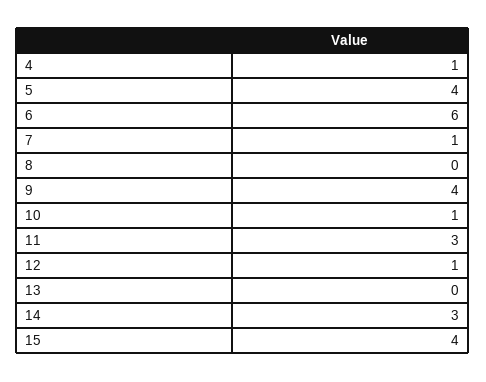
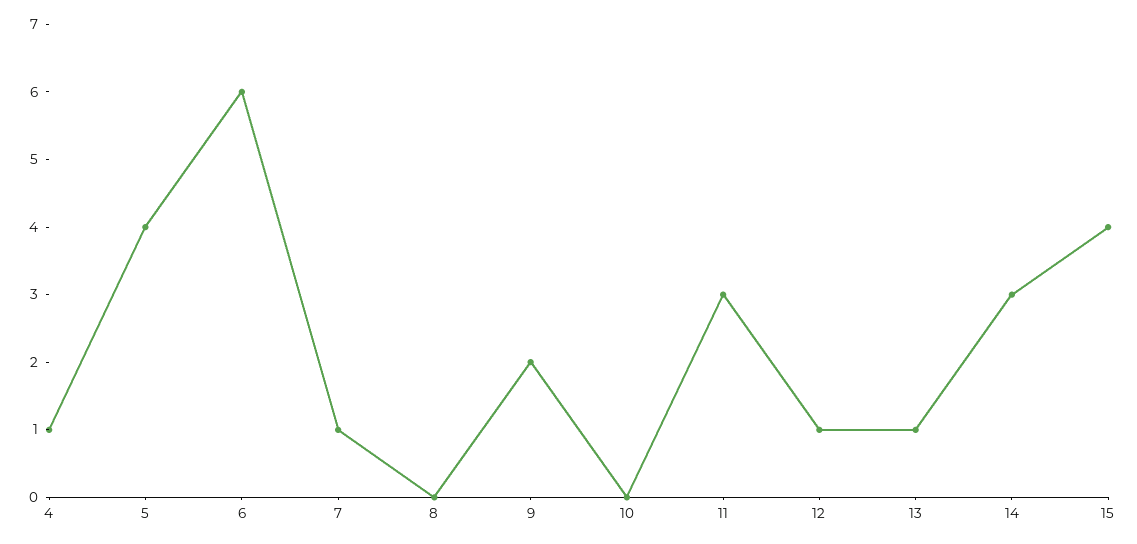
9: 4 -> 2
10: 1 -> 0
13: 0 -> 1

